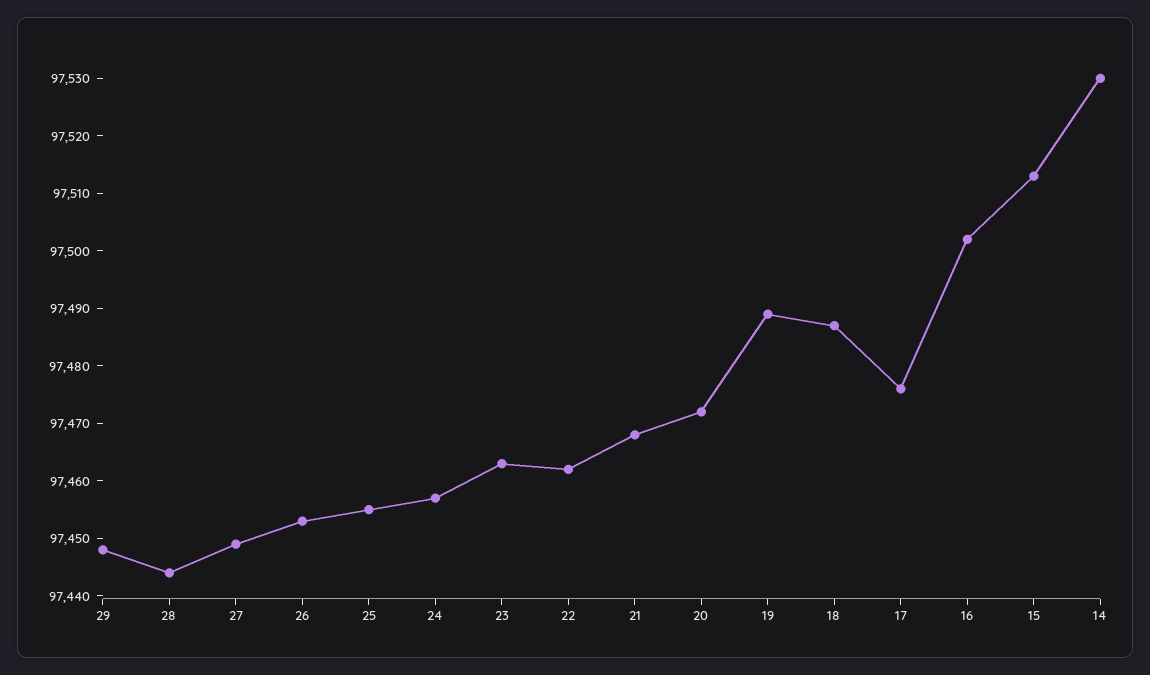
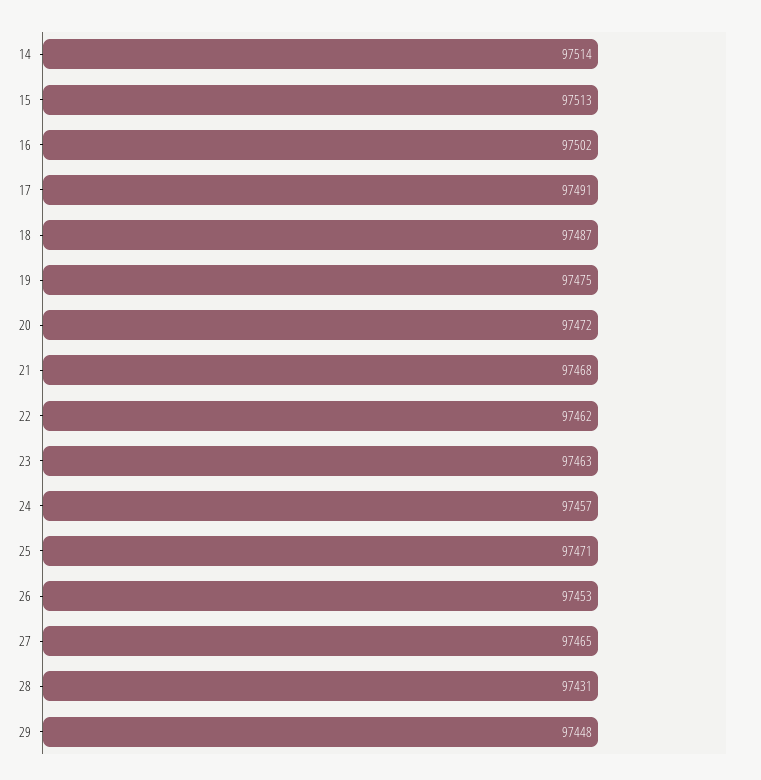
28: 97445 -> 97431
27: 97450 -> 97465
25: 97455 -> 97471
19: 97490 -> 97475
17: 97475 -> 97491
14: 97530 -> 97514

